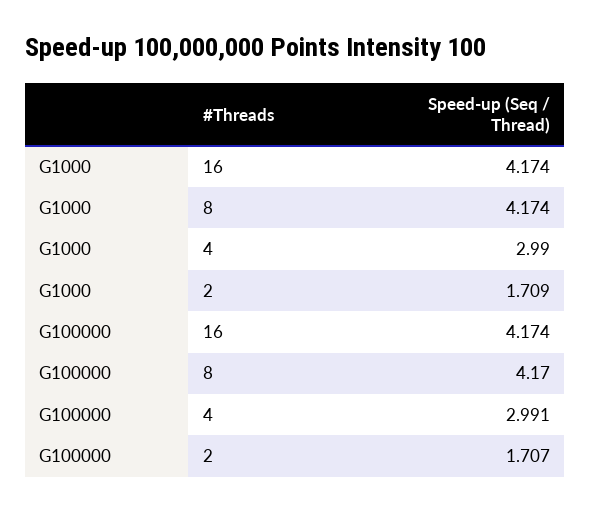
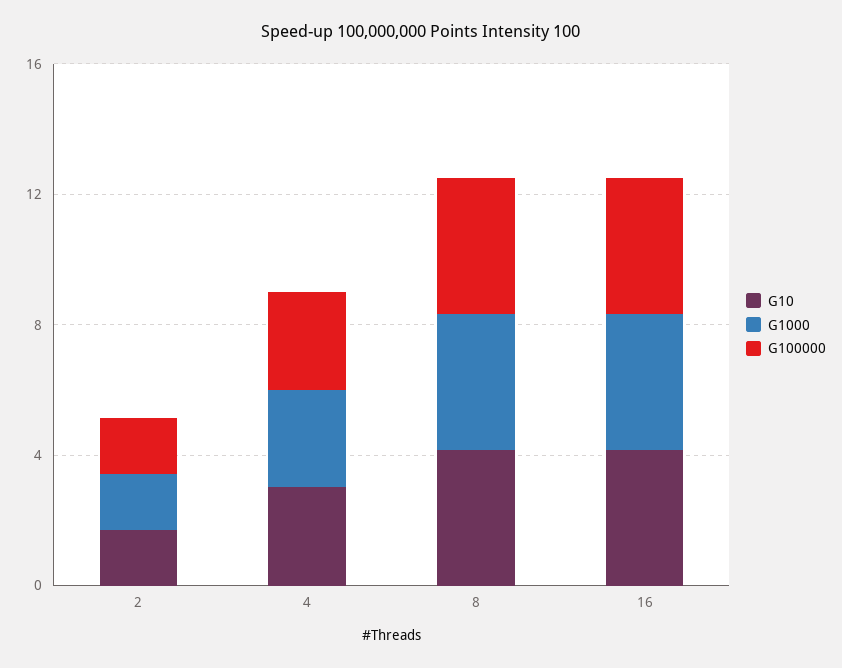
G10, 2: none -> 2
G10, 4: none -> 3
G10, 8: none -> 4
G10, 16: none -> 4

